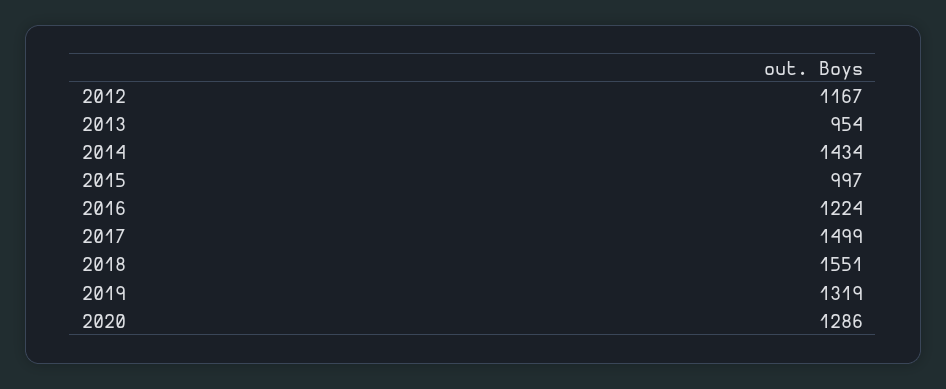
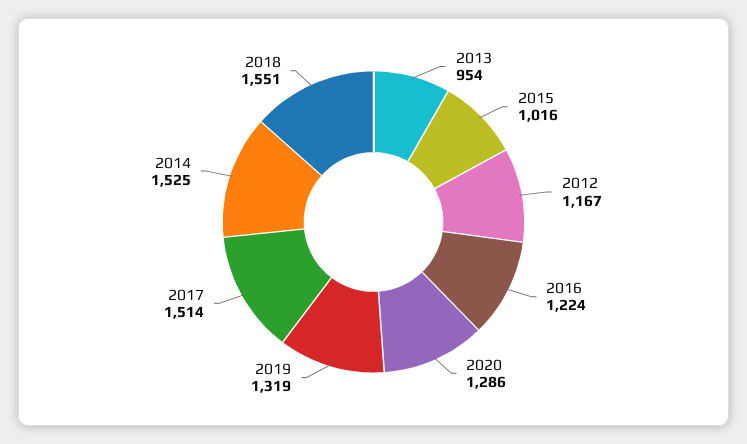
2014: 1434 -> 1525
2015: 997 -> 1016
2017: 1499 -> 1514

